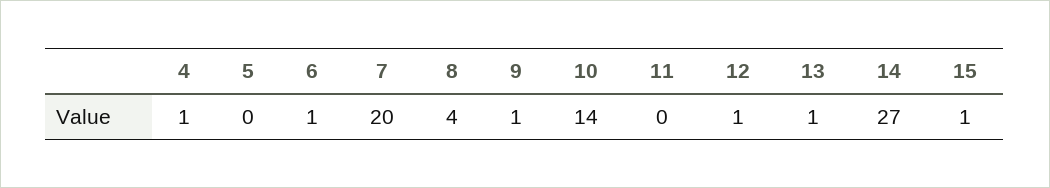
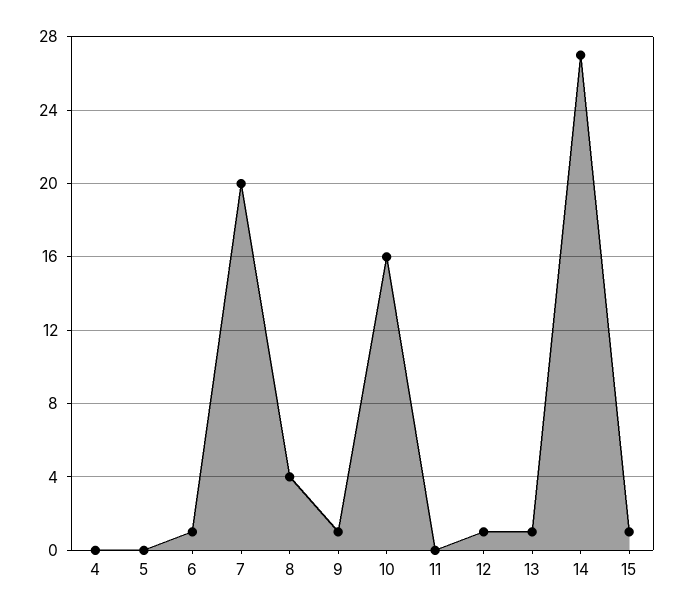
4: 1 -> 0
10: 14 -> 16

